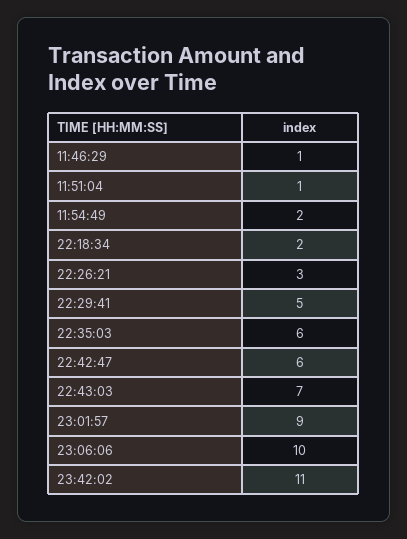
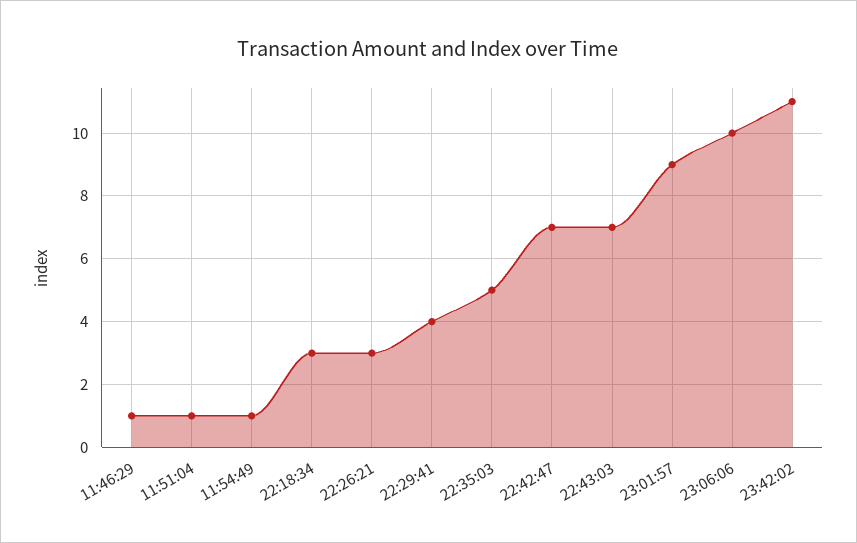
11:54:49: 2 -> 1
22:18:34: 2 -> 3
22:29:41: 5 -> 4
22:35:03: 6 -> 5
22:42:47: 6 -> 7

